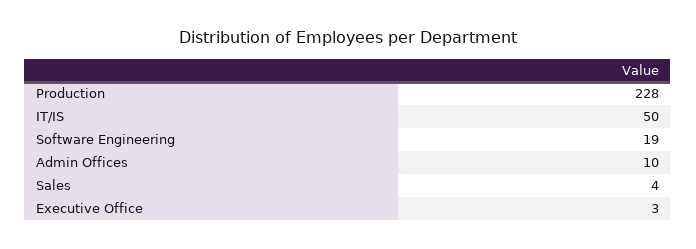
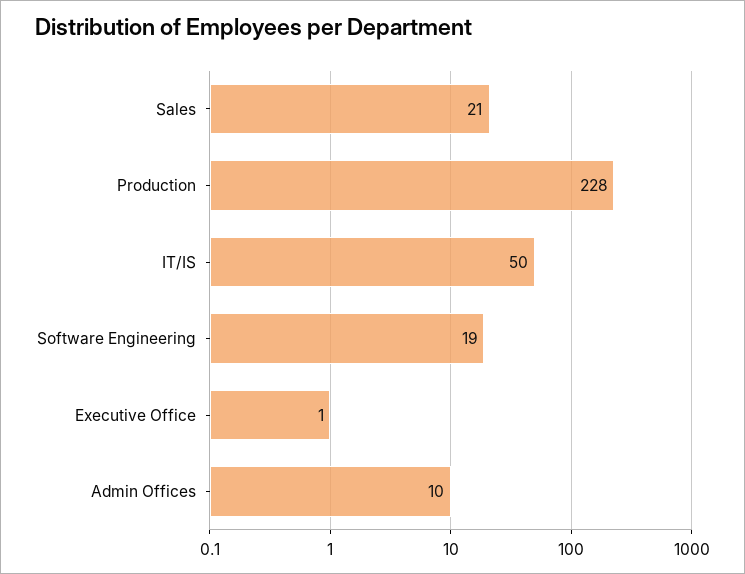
Sales: 4 -> 21
Executive Office: 3 -> 1

